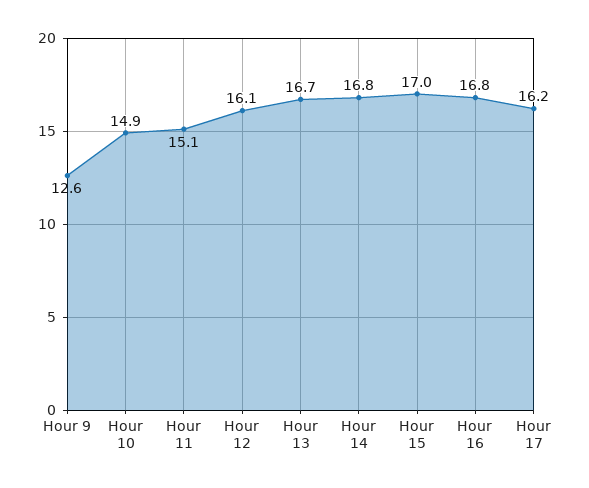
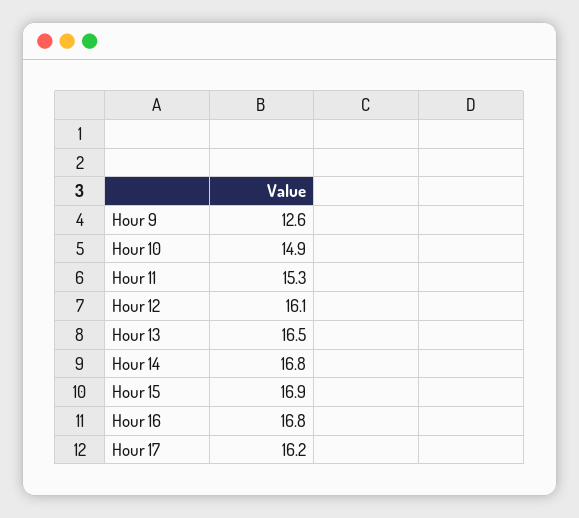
Hour 11: 15.1 -> 15.3
Hour 13: 16.7 -> 16.5
Hour 15: 17 -> 16.9

